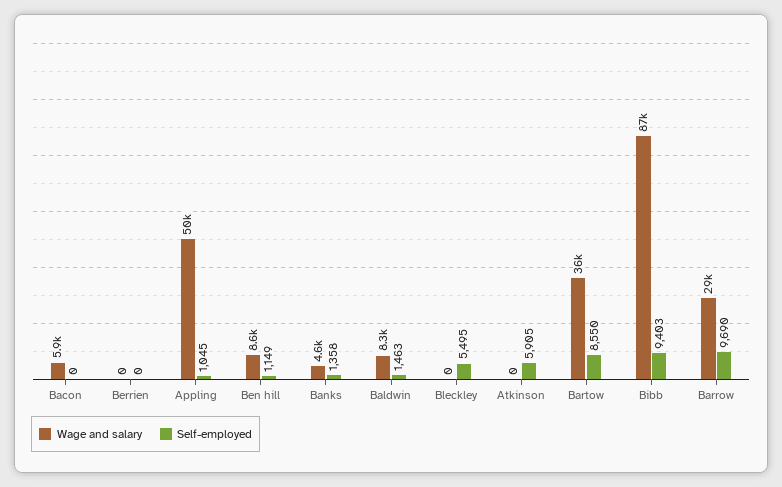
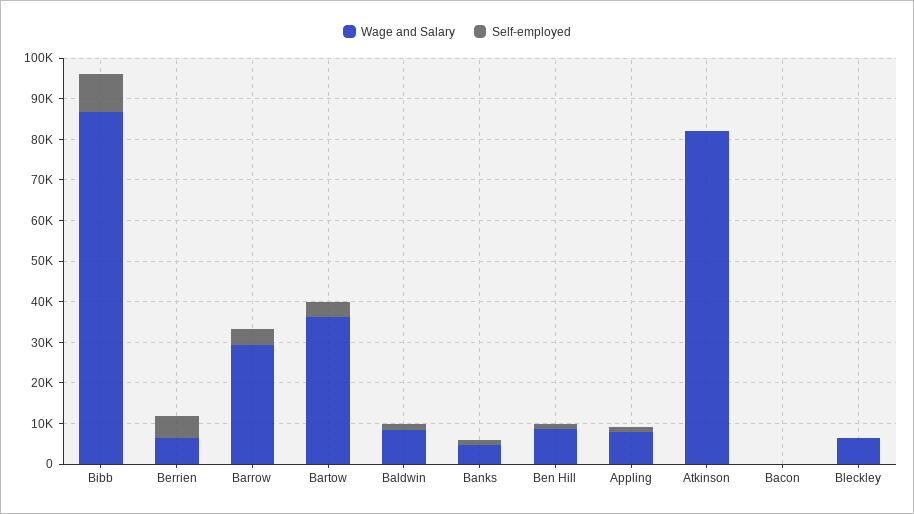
Wage and salary, Bacon: 5900 -> 0
Wage and salary, Berrien: 0 -> 6000
Self-employed, Berrien: 0 -> 6000
Wage and salary, Appling: 50000 -> 8000
Wage and salary, Bleckley: 0 -> 6000
Self-employed, Bleckley: 5495 -> 0
Wage and salary, Atkinson: 0 -> 82000
Self-employed, Atkinson: 5905 -> 0
Self-employed, Bartow: 8550 -> 4000
Self-employed, Barrow: 9690 -> 4000

